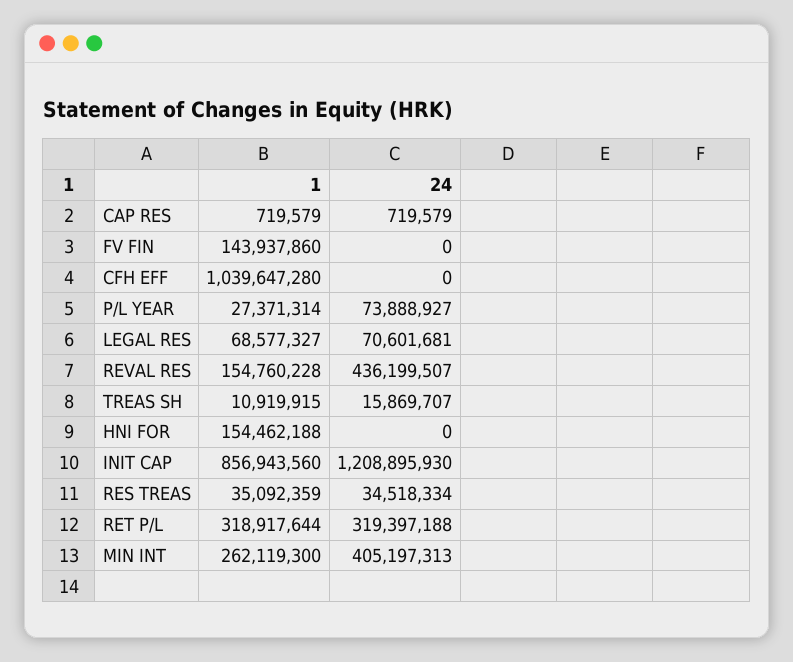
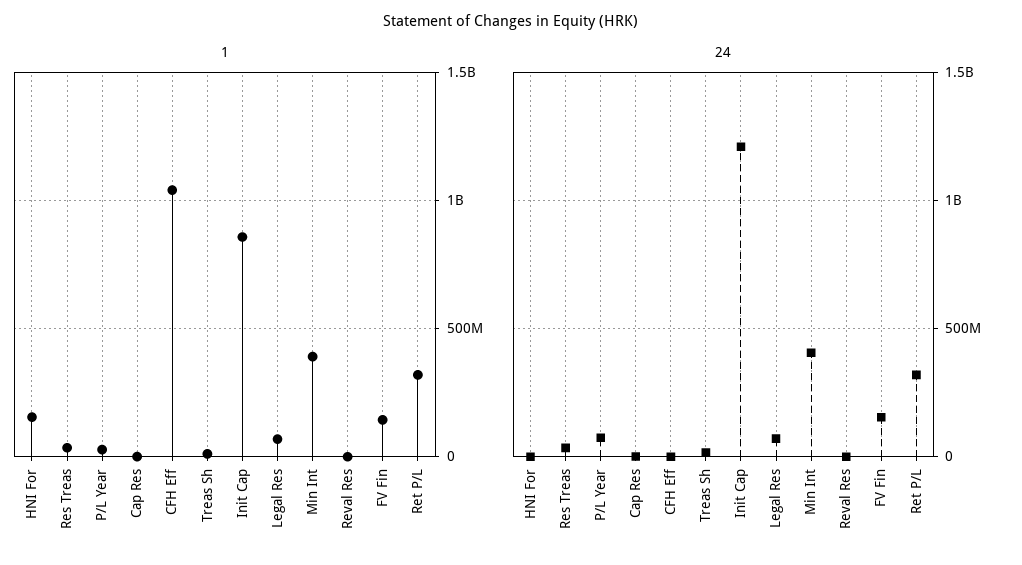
24, FV FIN: 0 -> 150000000
1, REVAL RES: 154760228 -> 0
24, REVAL RES: 436199507 -> 0
1, MIN INT: 262119300 -> 400000000

